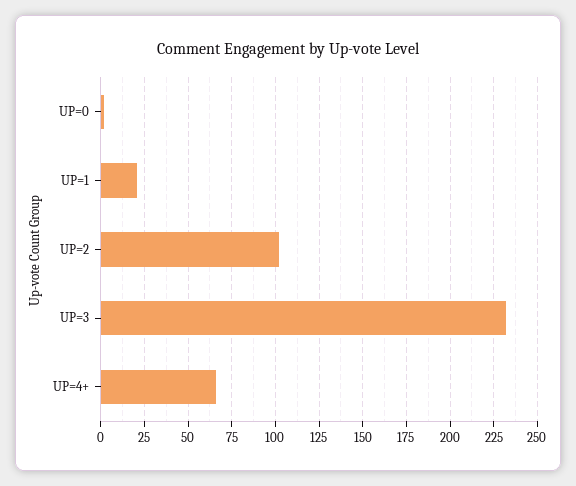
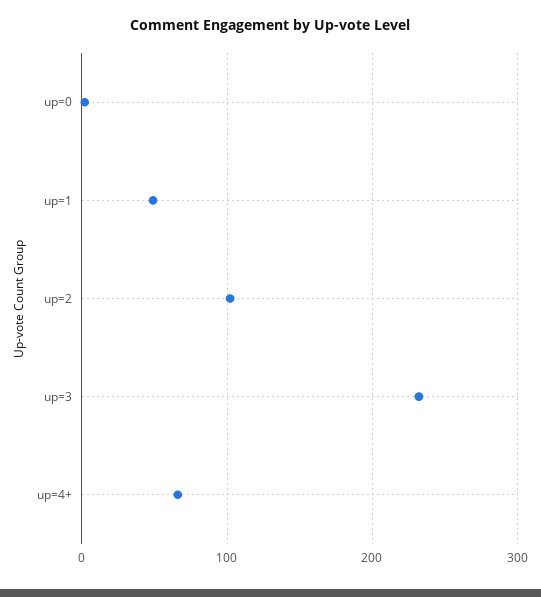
UP=1: 20 -> 50

